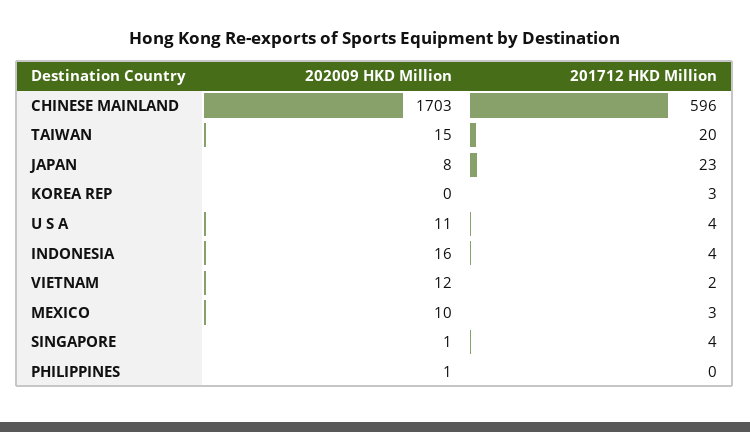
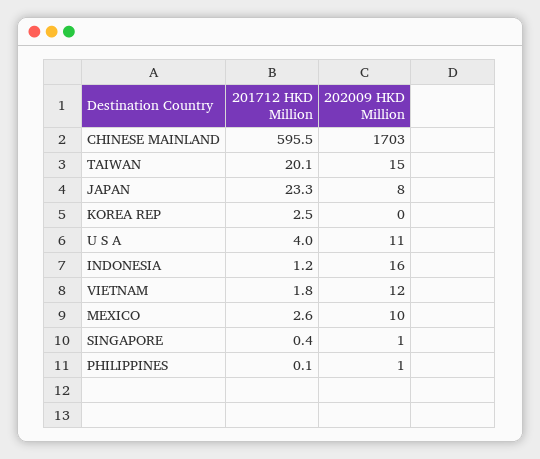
201712 HKD Million, INDONESIA: 4 -> 1.2
201712 HKD Million, SINGAPORE: 4 -> 0.4

